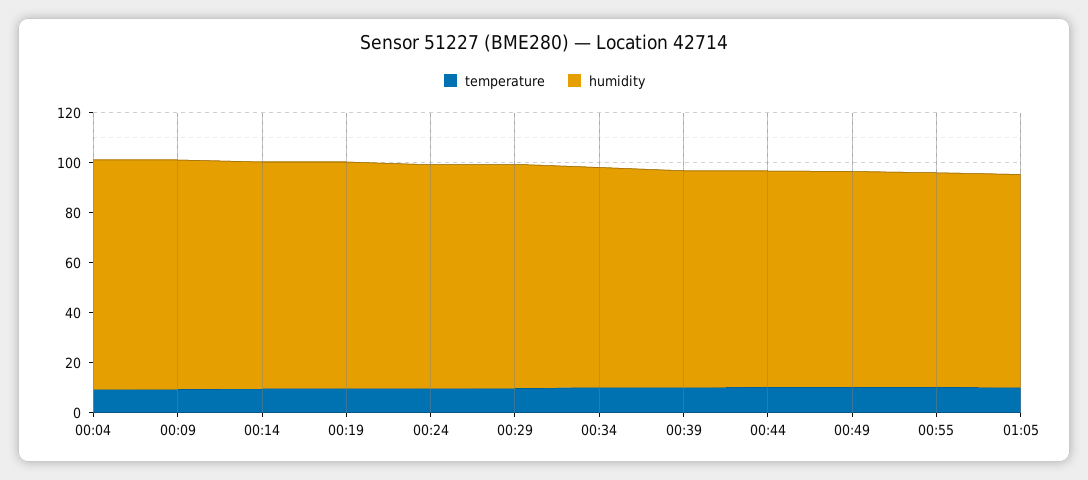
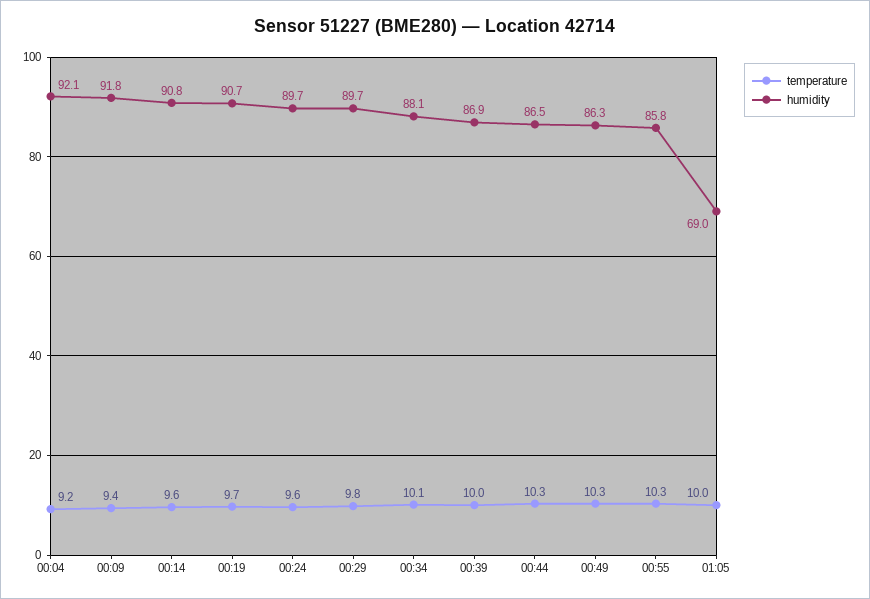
humidity, 01:05: 85 -> 69

